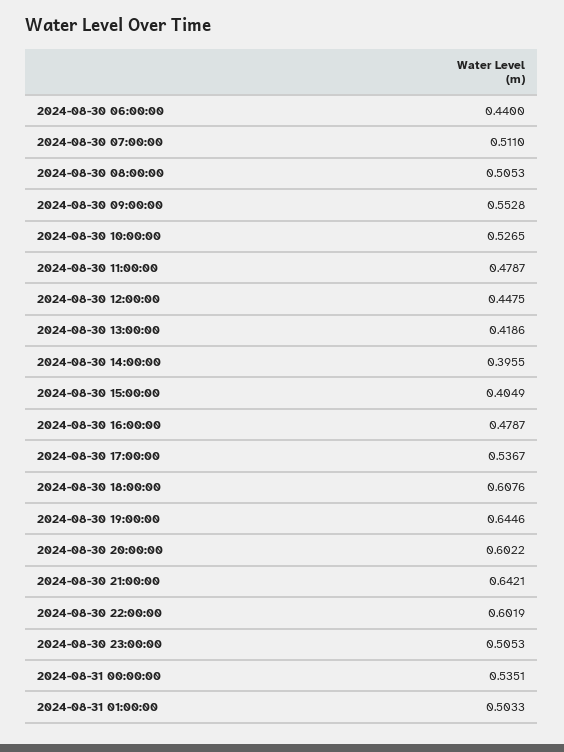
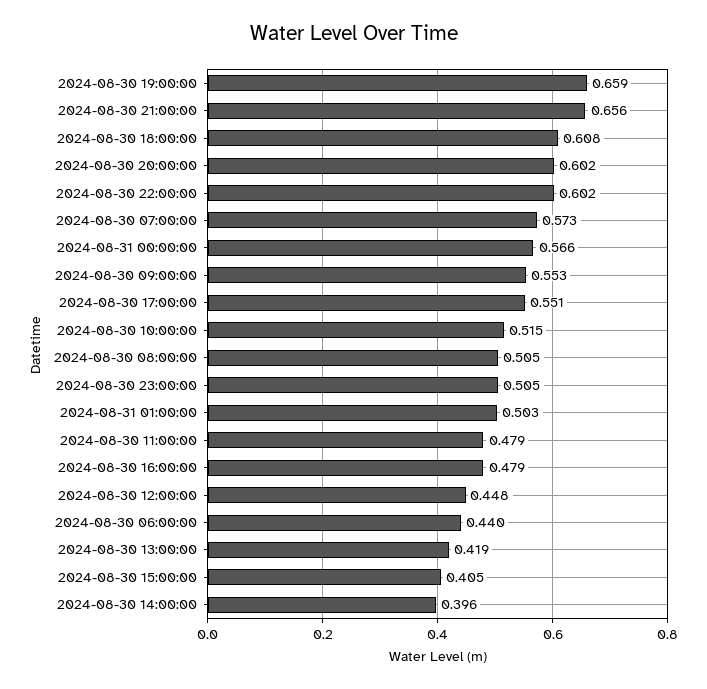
2024-08-30 07:00:00: 0.511 -> 0.573
2024-08-30 10:00:00: 0.5265 -> 0.515
2024-08-30 17:00:00: 0.5367 -> 0.551
2024-08-30 19:00:00: 0.6446 -> 0.659
2024-08-30 21:00:00: 0.6421 -> 0.656
2024-08-31 00:00:00: 0.5351 -> 0.566

